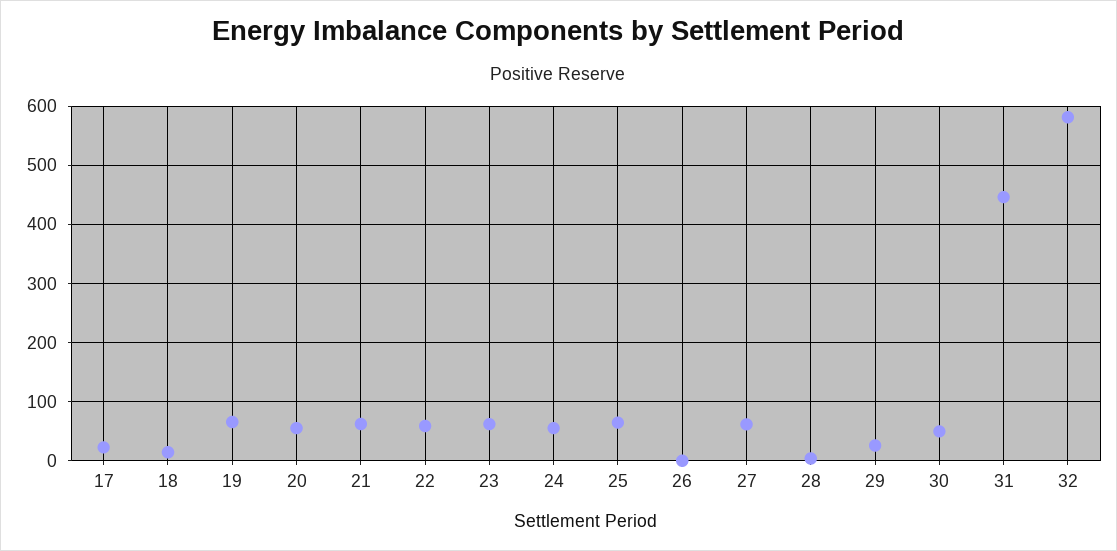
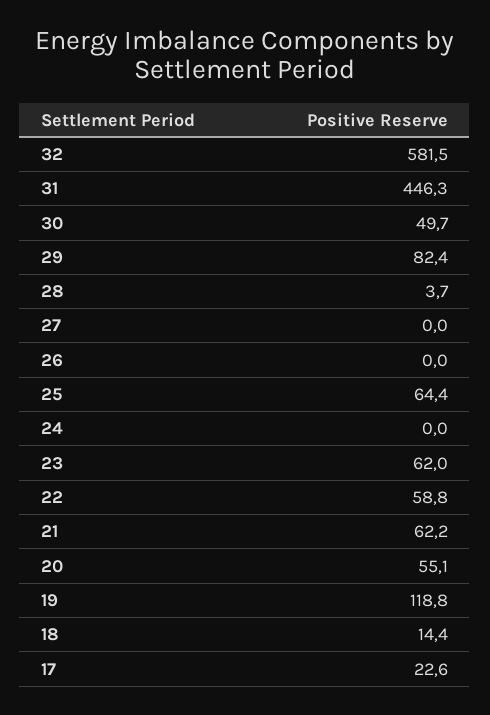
19: 60 -> 118.8
24: 60 -> 0
27: 60 -> 0
29: 20 -> 82.4

